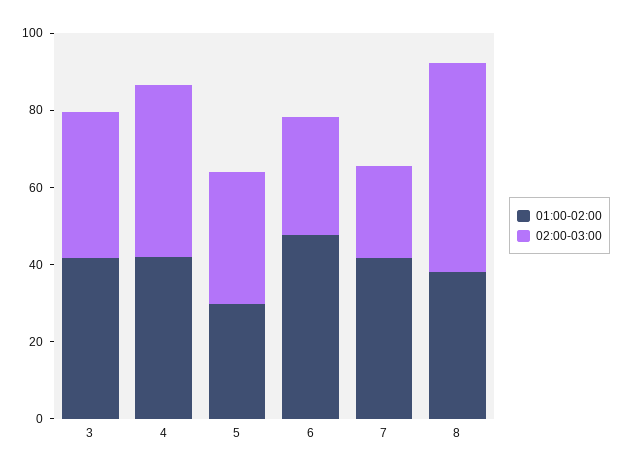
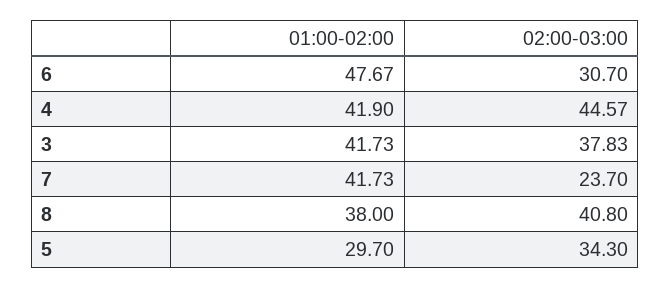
02:00-03:00, 8: 55 -> 40.8

